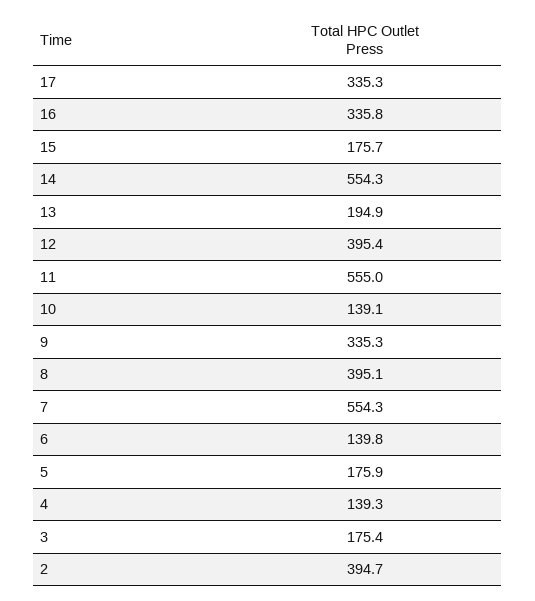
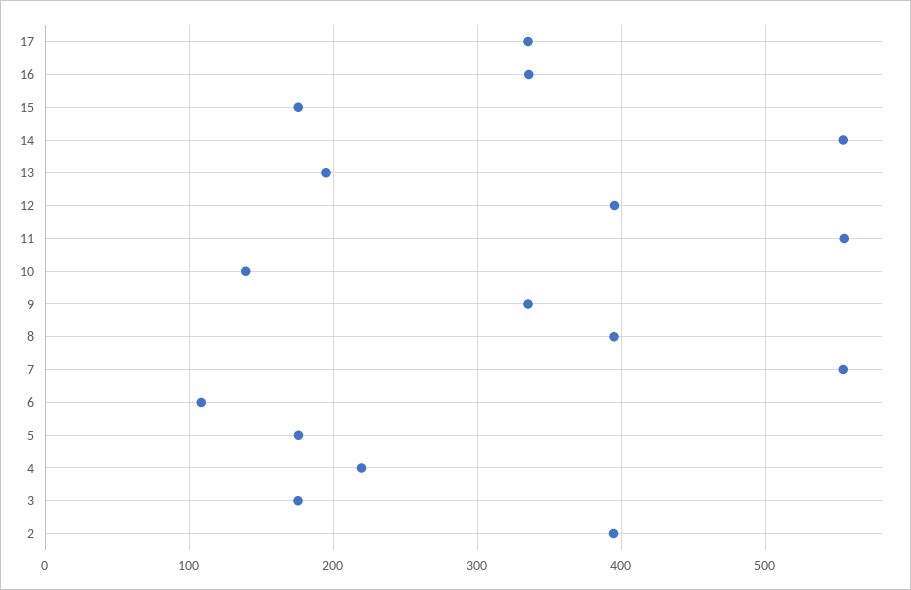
6: 139.8 -> 110
4: 139.3 -> 220

